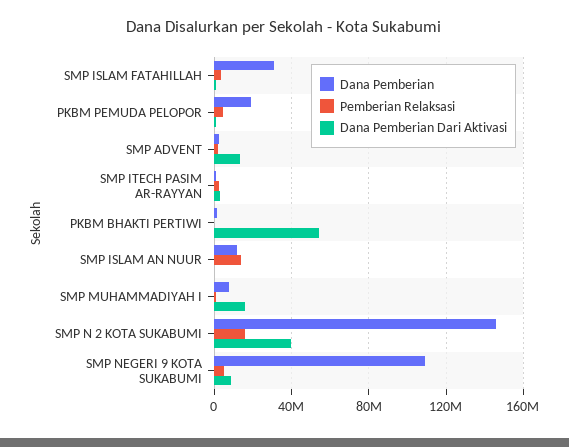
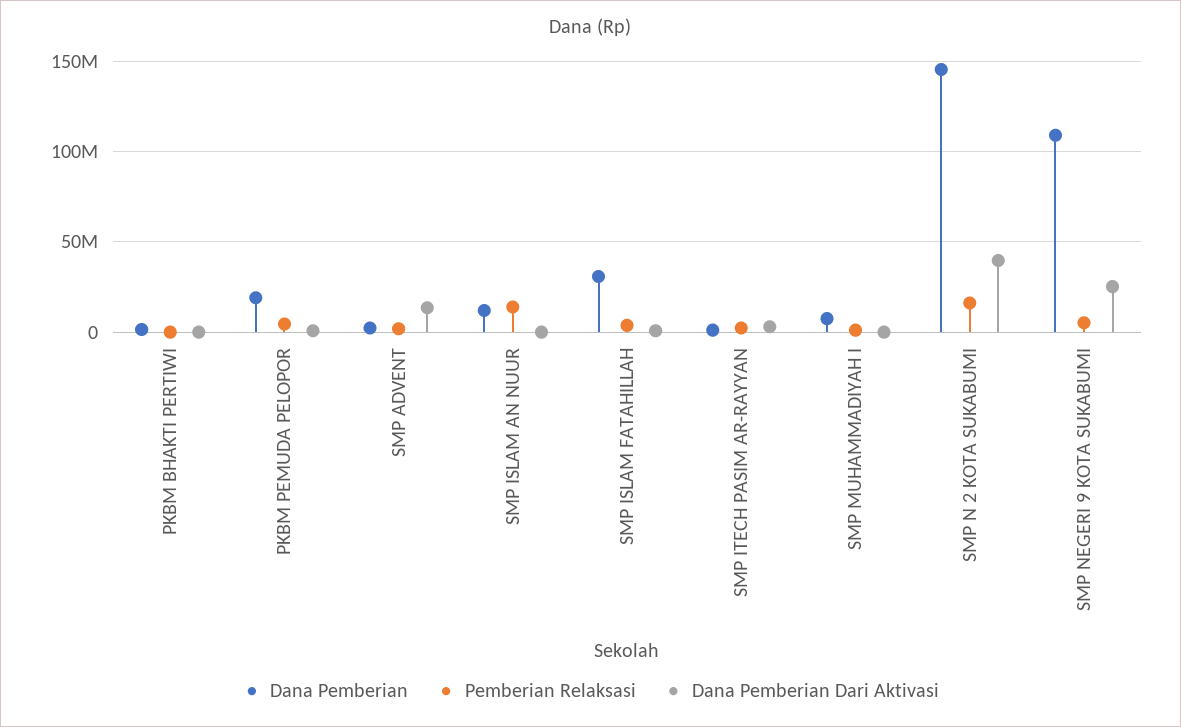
Dana Pemberian Dari Aktivasi, PKBM BHAKTI PERTIWI: 55000000 -> 0
Dana Pemberian Dari Aktivasi, SMP MUHAMMADIYAH I: 15000000 -> 0
Dana Pemberian Dari Aktivasi, SMP NEGERI 9 KOTA SUKABUMI: 10000000 -> 25000000

